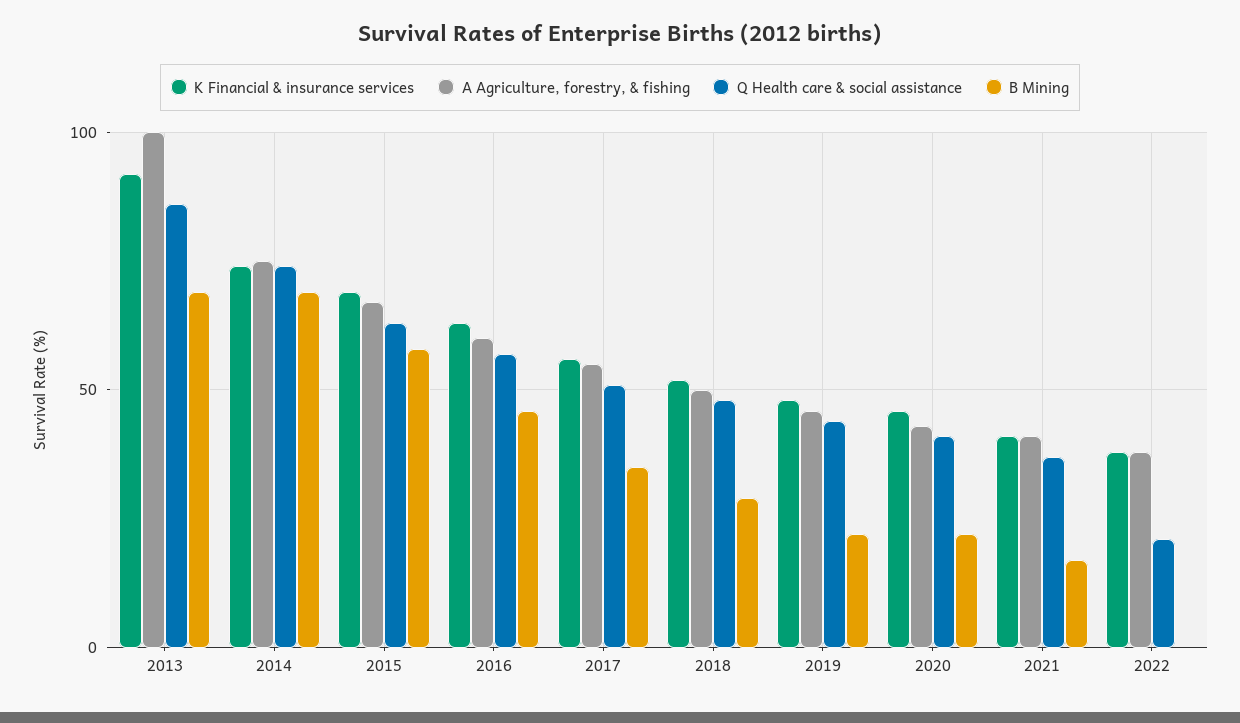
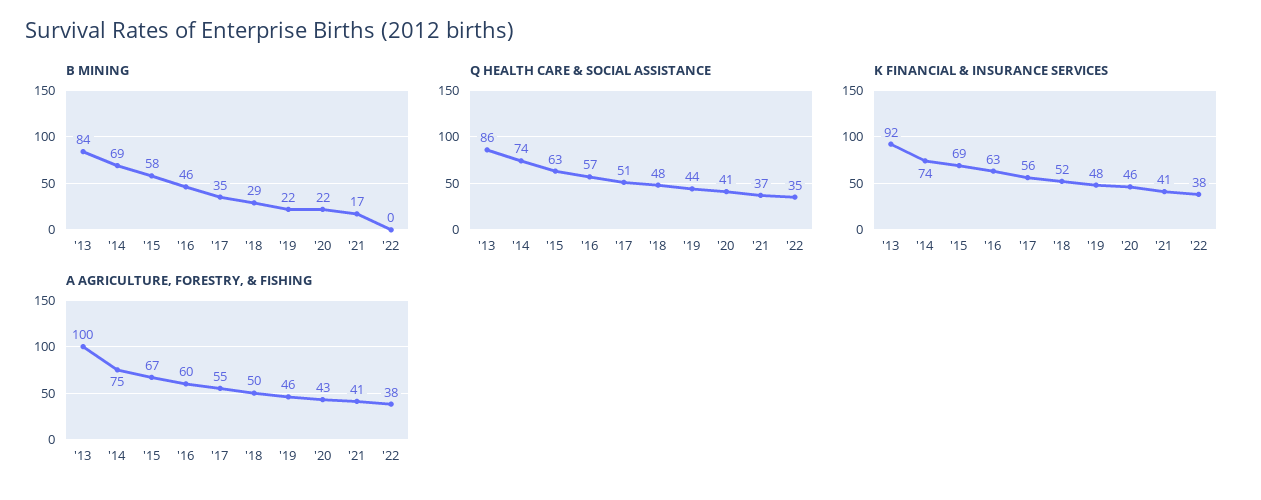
B Mining, 2013: 70 -> 84
Q Health care & social assistance, 2022: 20 -> 35

